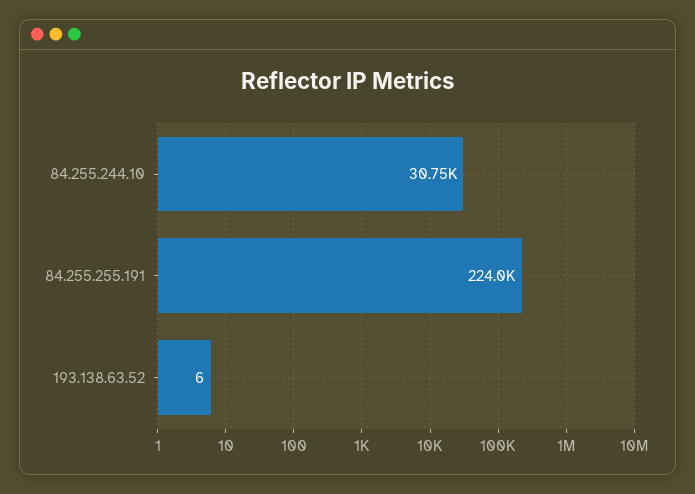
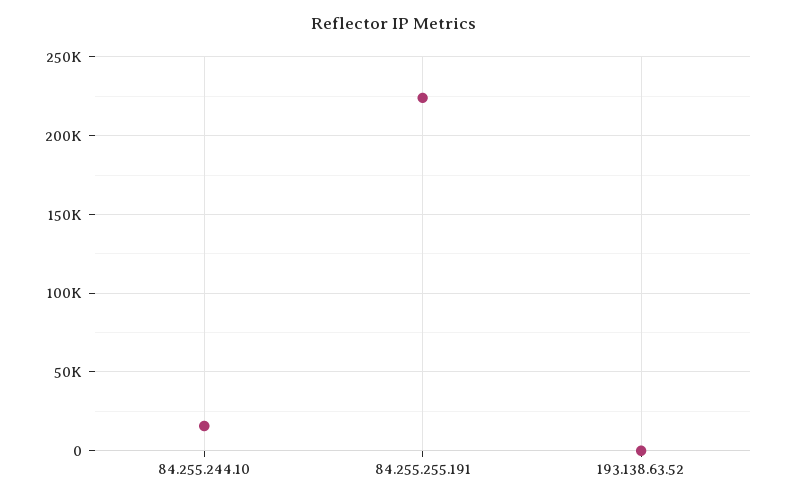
84.255.244.10: 30750 -> 15000

